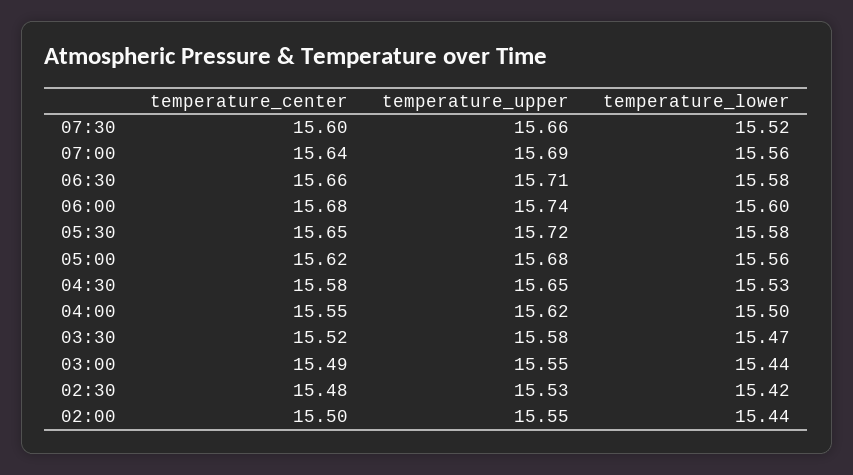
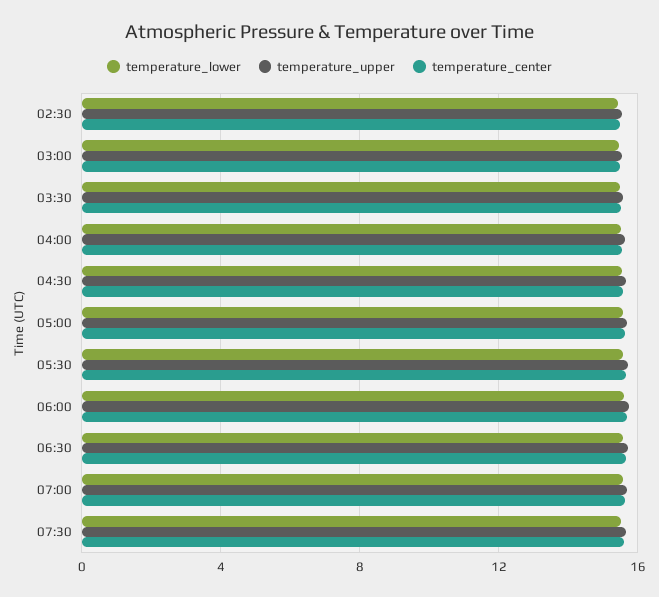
temperature_center, 02:00: 15.5 -> none
temperature_upper, 02:00: 15.55 -> none
temperature_lower, 02:00: 15.44 -> none

